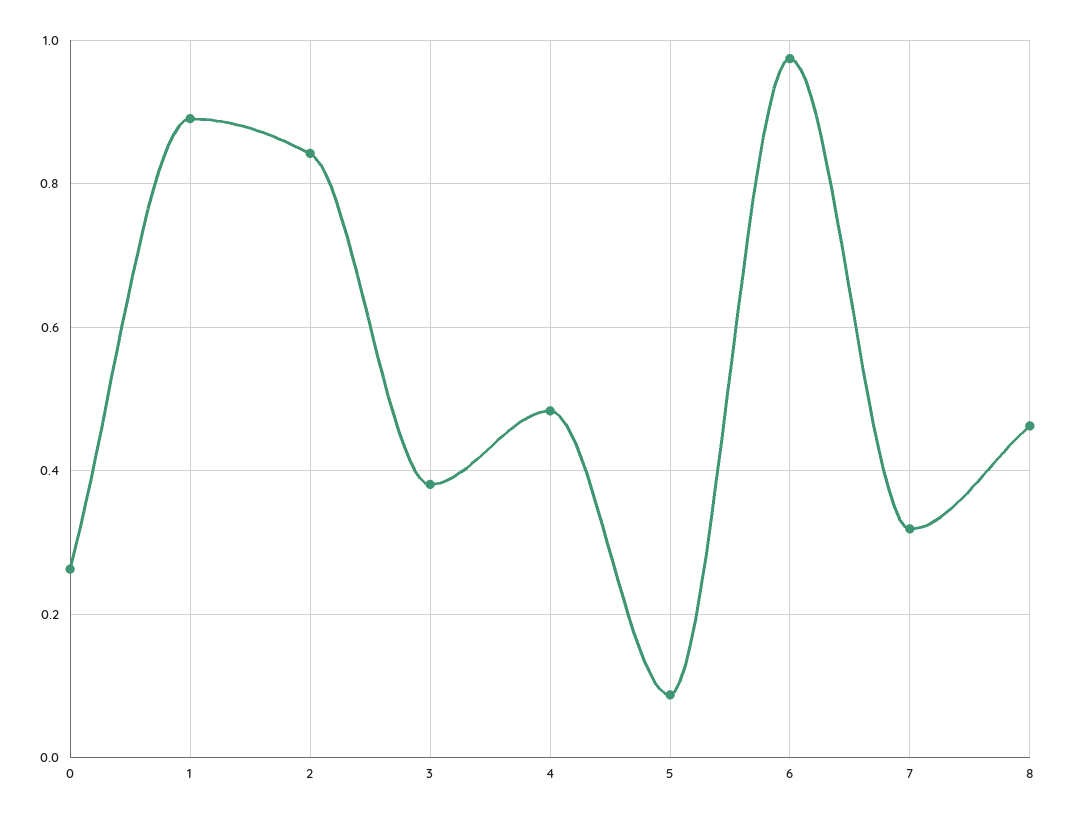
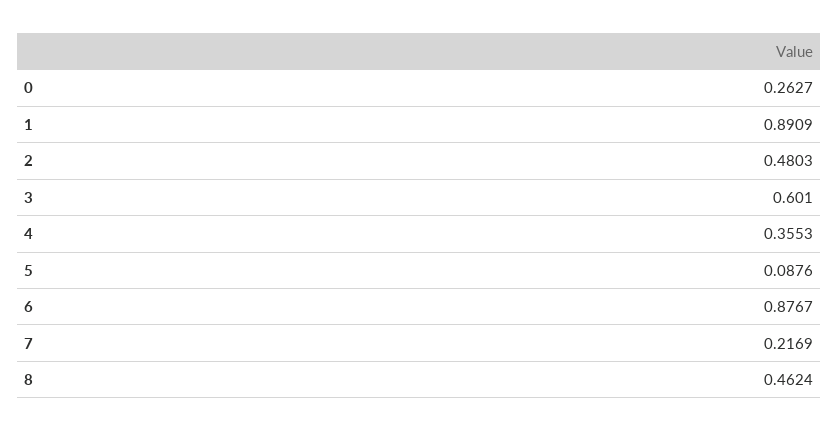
2: 0.84 -> 0.4803
3: 0.38 -> 0.601
4: 0.48 -> 0.3553
6: 0.98 -> 0.8767
7: 0.32 -> 0.2169

